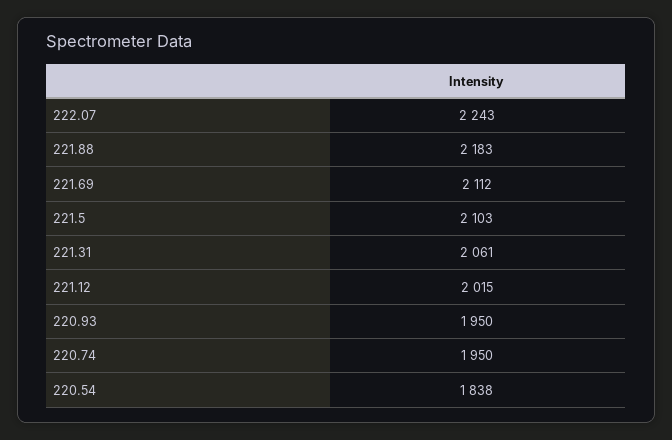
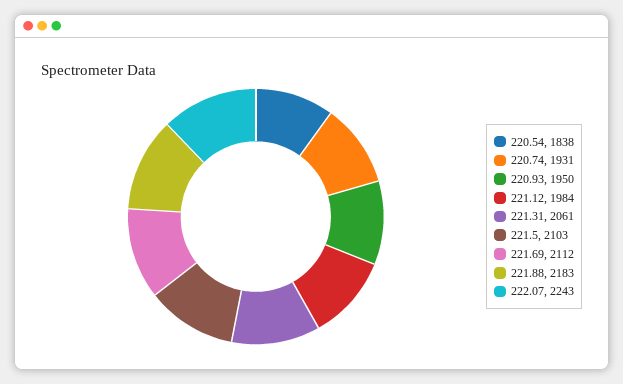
221.12: 2015 -> 1984
220.74: 1950 -> 1931

